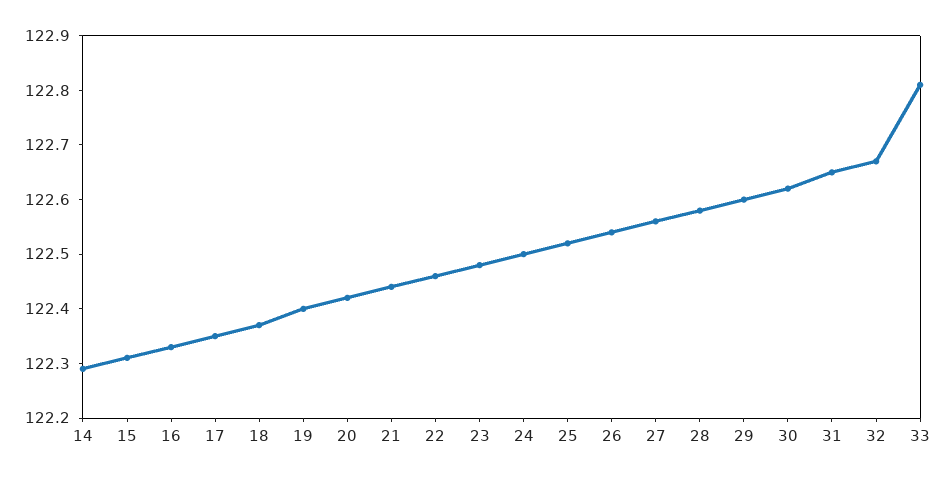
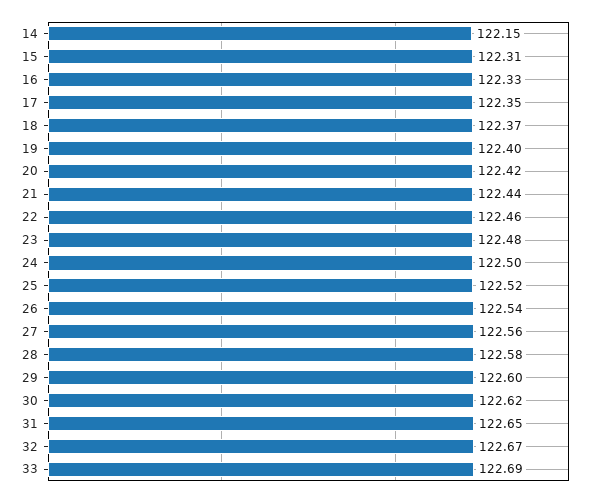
14: 122.3 -> 122.15
33: 122.8 -> 122.69

